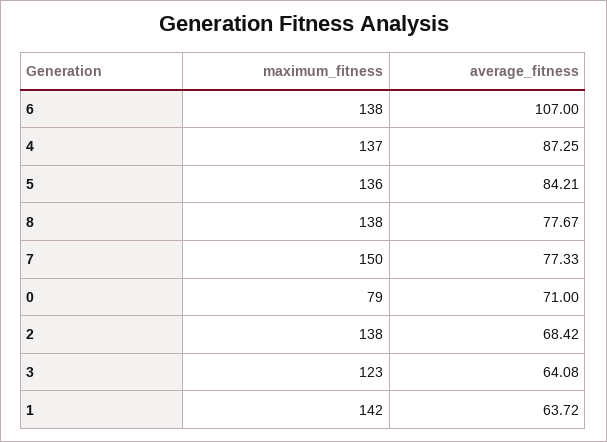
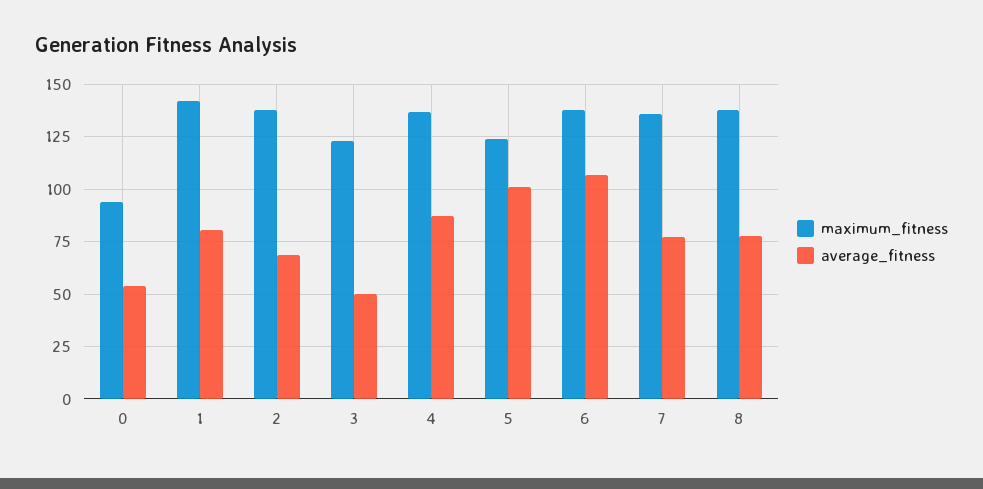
maximum_fitness, 5: 136 -> 125
average_fitness, 5: 84.21 -> 100
maximum_fitness, 7: 150 -> 135
maximum_fitness, 0: 79 -> 95
average_fitness, 0: 71 -> 55
average_fitness, 3: 64.08 -> 50
average_fitness, 1: 63.72 -> 80

